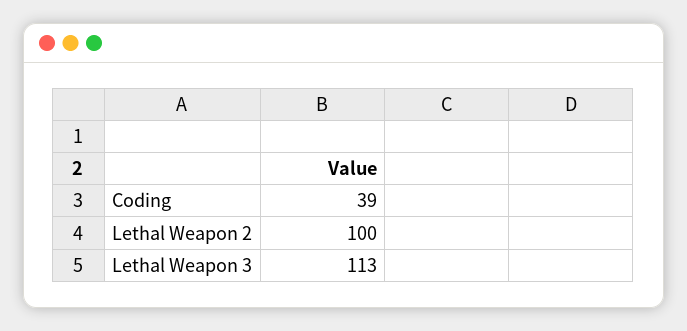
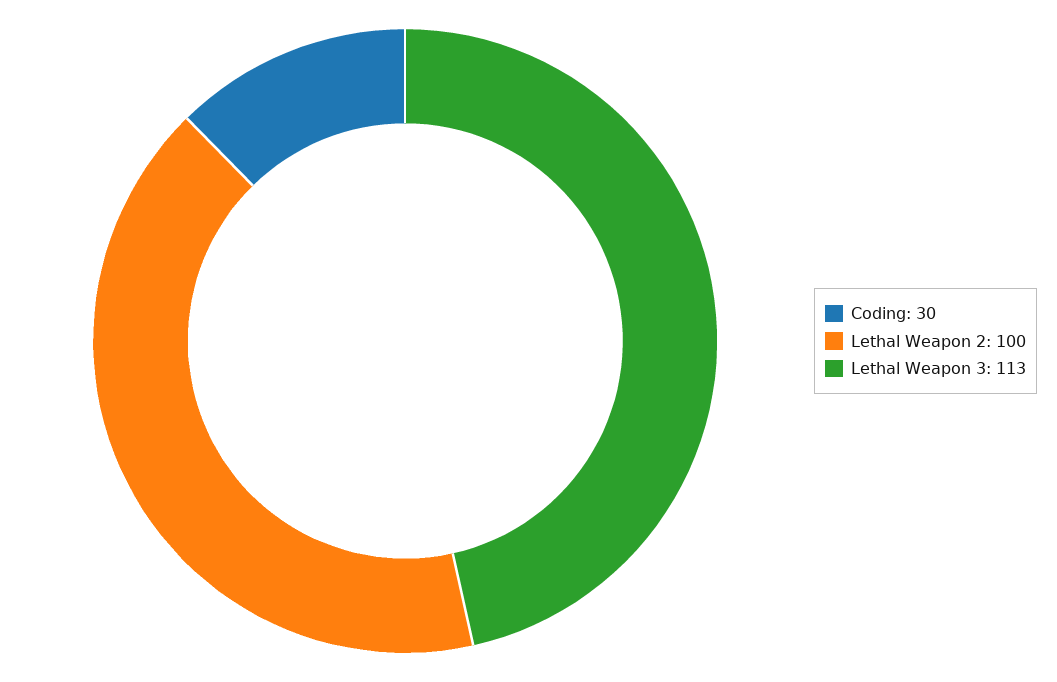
Coding: 39 -> 30

